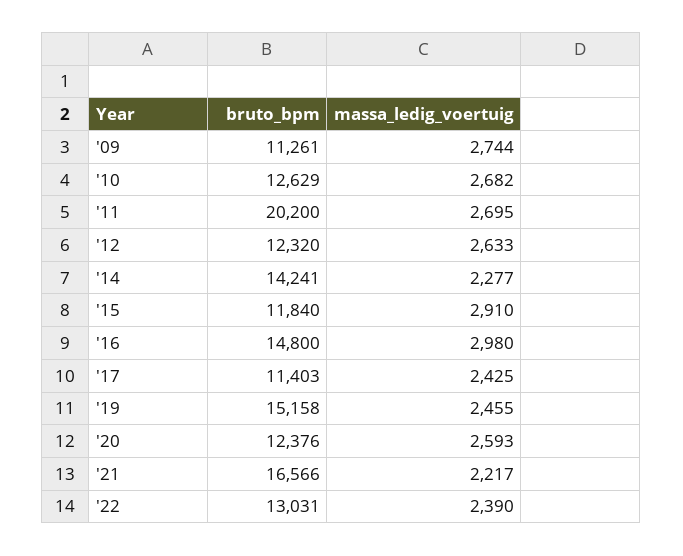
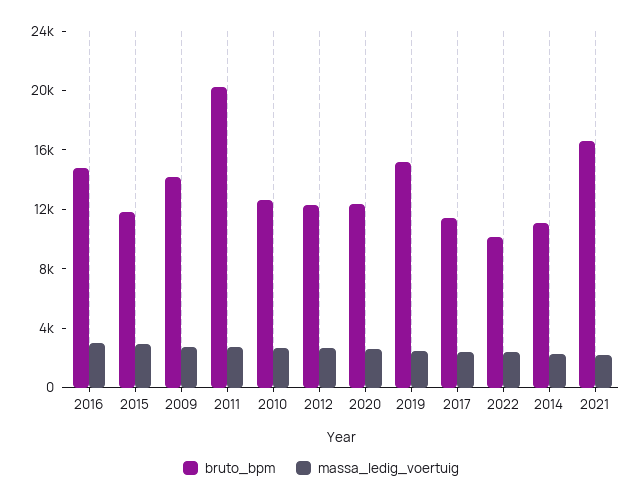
bruto_bpm, '09: 11261 -> 14000
bruto_bpm, '14: 14241 -> 11000
bruto_bpm, '22: 13031 -> 10000

